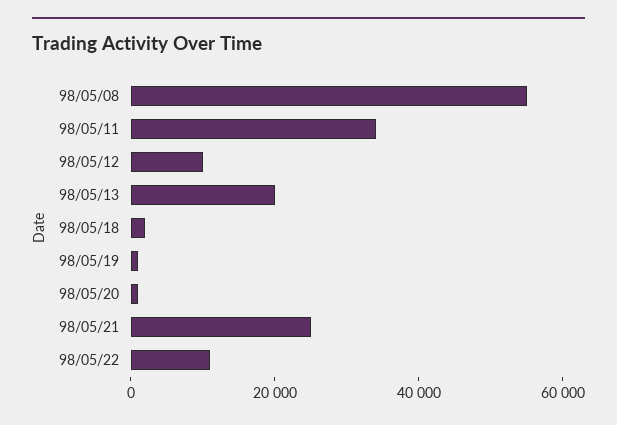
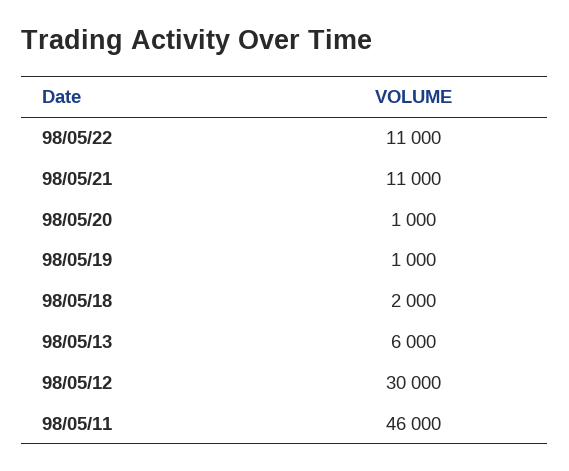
98/05/08: 55000 -> none
98/05/11: 35000 -> 46000
98/05/12: 10000 -> 30000
98/05/13: 20000 -> 6000
98/05/21: 25000 -> 11000

